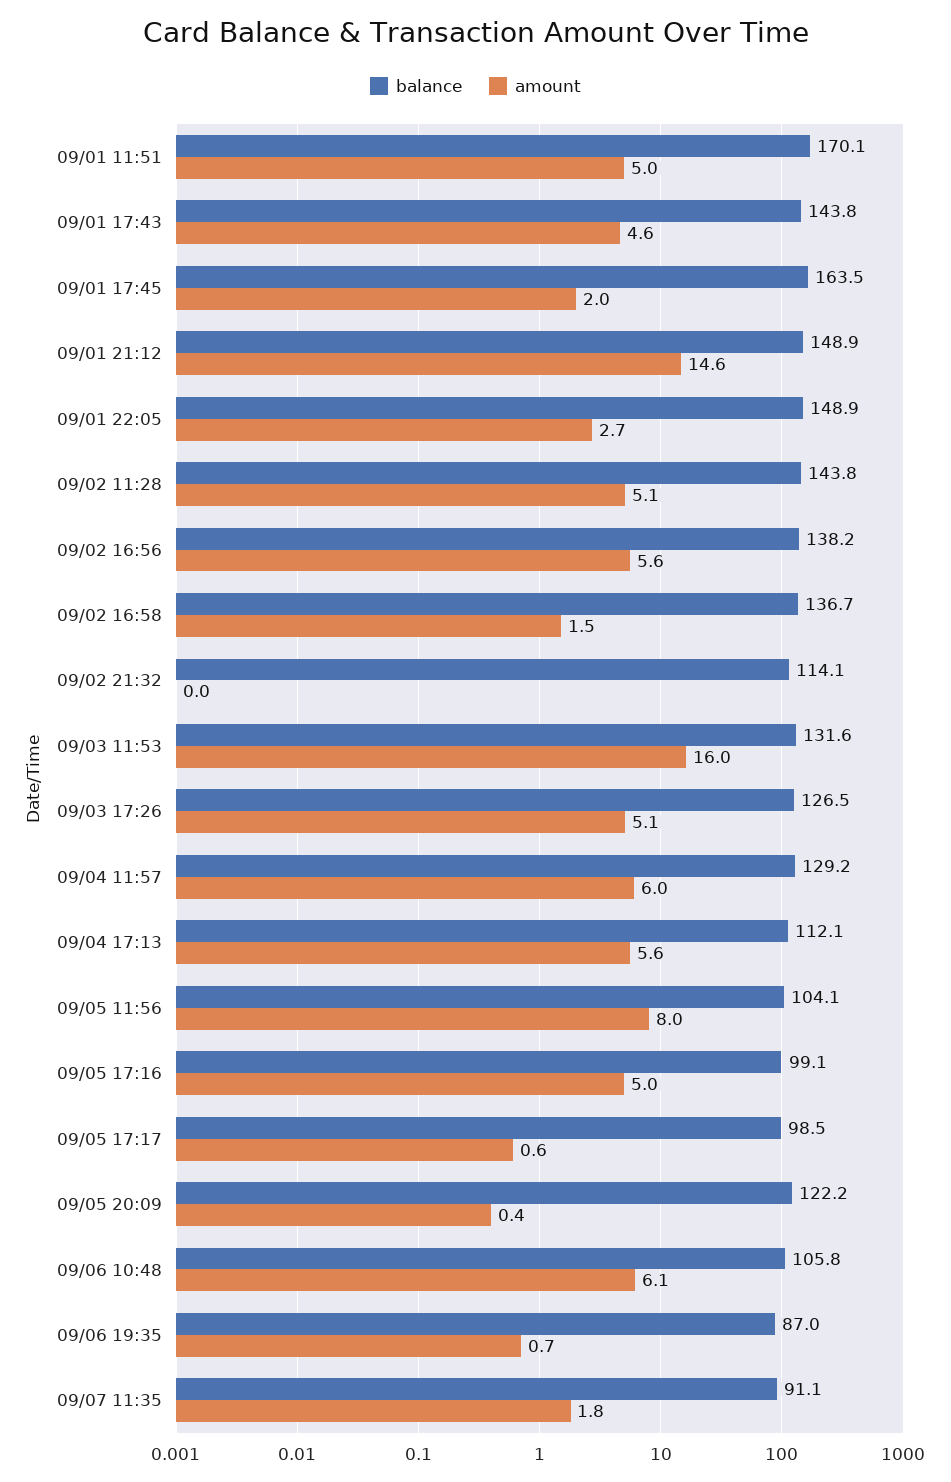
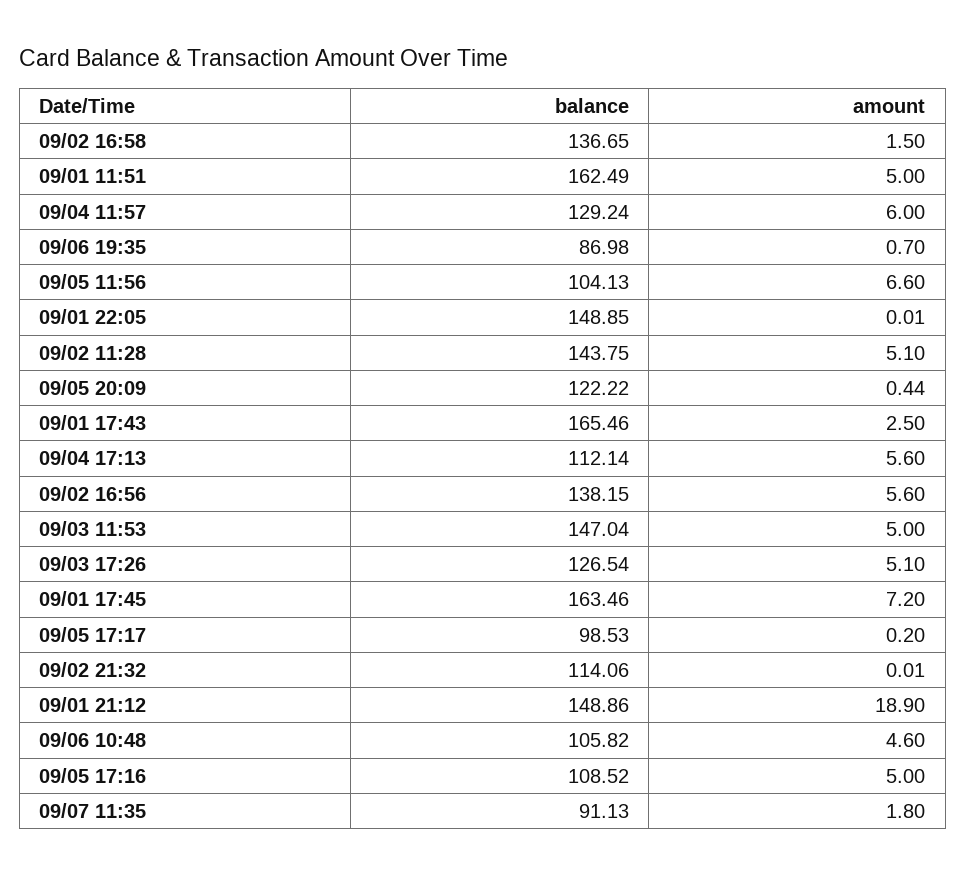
balance, 09/01 11:51: 170.1 -> 162.49
balance, 09/01 17:43: 143.8 -> 165.46
amount, 09/01 17:43: 4.6 -> 2.5
amount, 09/01 17:45: 2 -> 7.2
amount, 09/01 21:12: 14.6 -> 18.9
amount, 09/01 22:05: 2.7 -> 0.01
balance, 09/03 11:53: 131.6 -> 147.04
amount, 09/03 11:53: 16 -> 5
amount, 09/05 11:56: 8 -> 6.6
balance, 09/05 17:16: 99.1 -> 108.52
amount, 09/05 17:17: 0.6 -> 0.2
amount, 09/06 10:48: 6.1 -> 4.6

